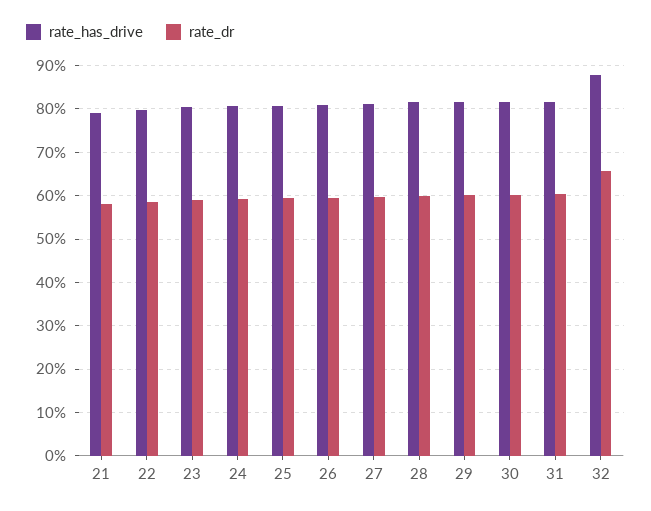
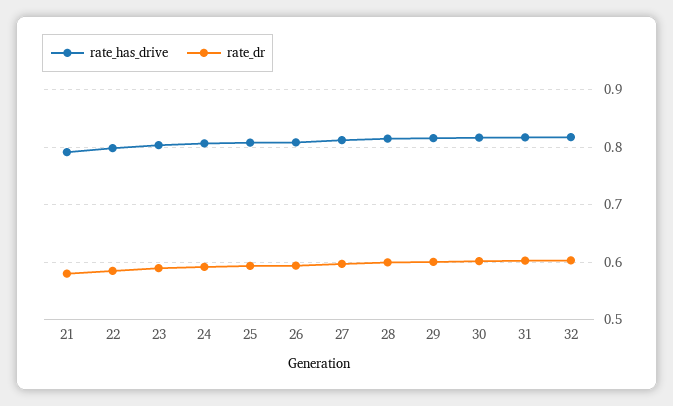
rate_has_drive, 32: 0.88 -> 0.82
rate_dr, 32: 0.66 -> 0.6

